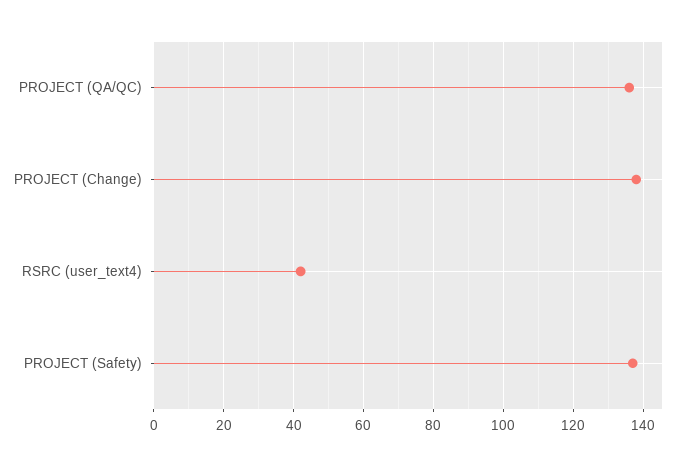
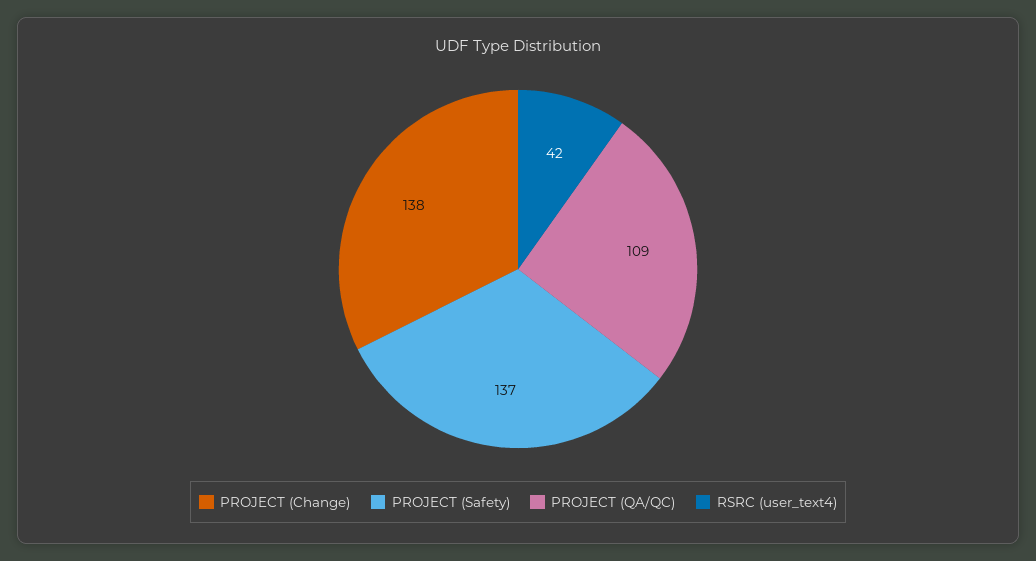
PROJECT (QA/QC): 135 -> 109

